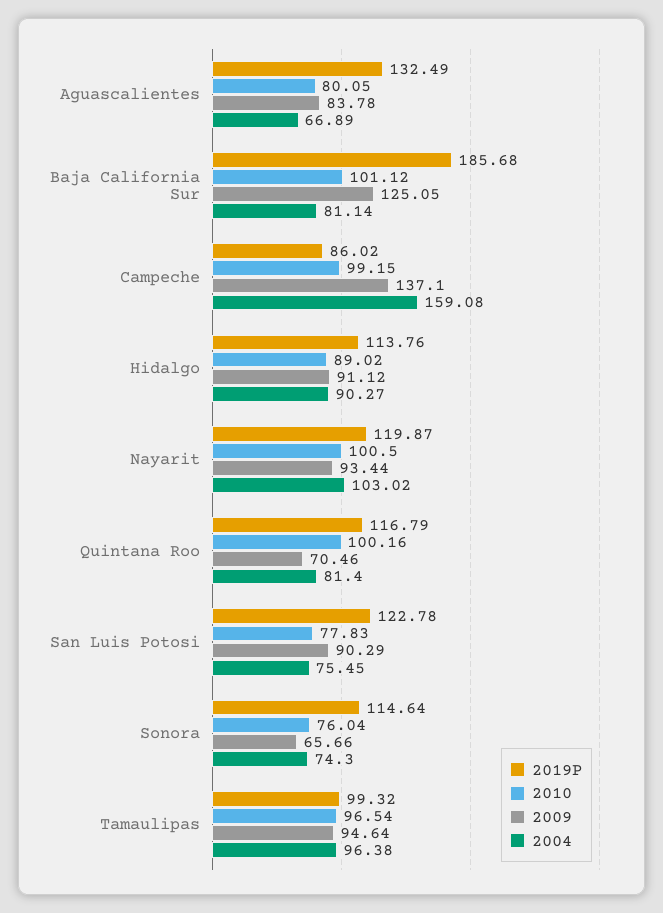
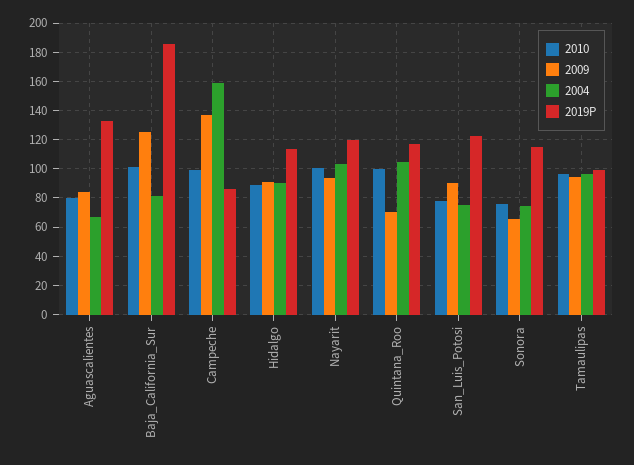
2004, Quintana Roo: 81.4 -> 105

